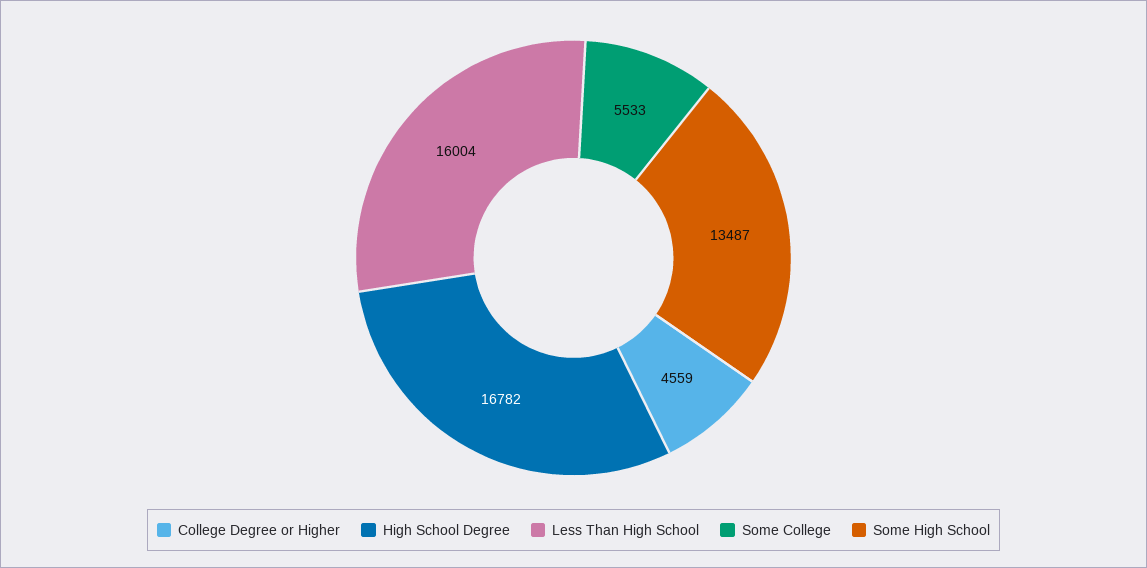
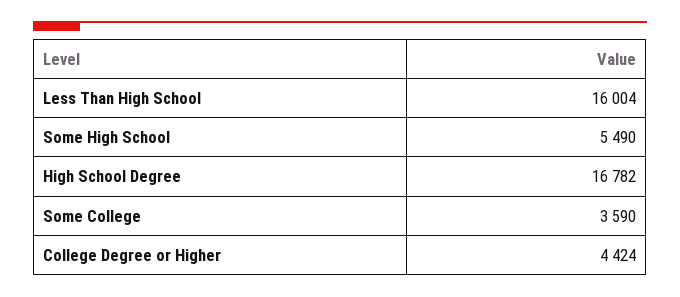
College Degree or Higher: 4559 -> 4424
Some College: 5533 -> 3590
Some High School: 13487 -> 5490

